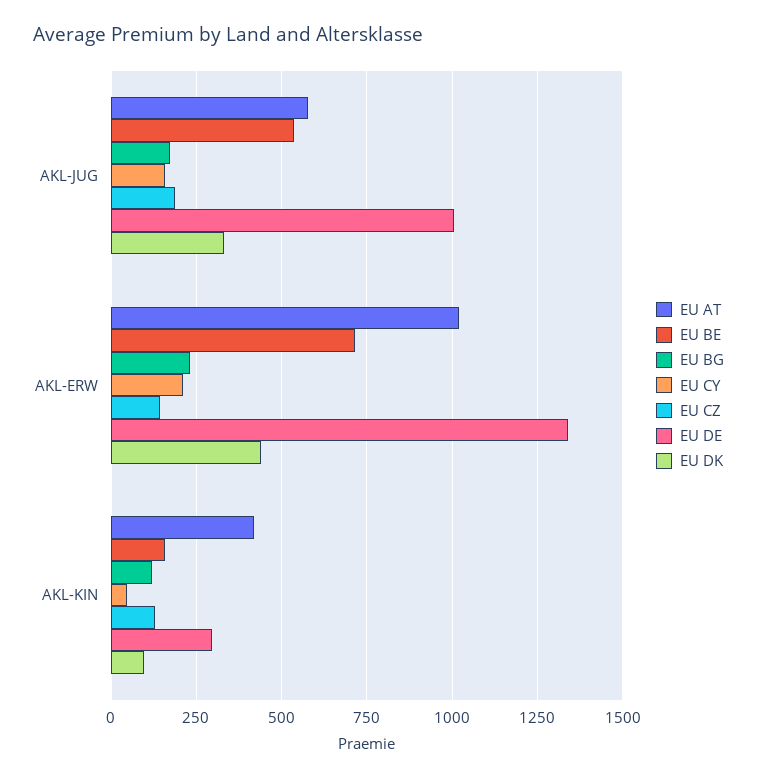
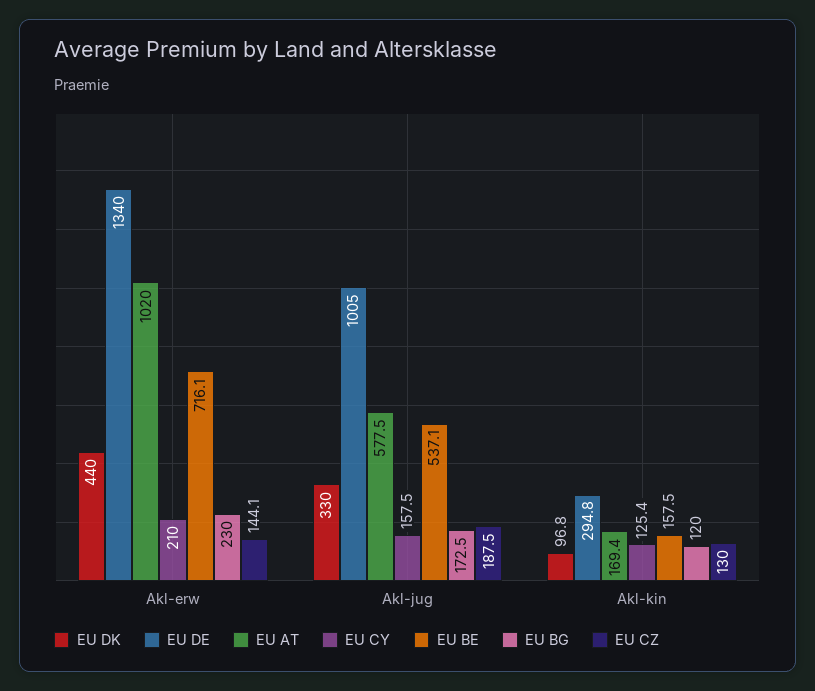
EU AT, AKL-KIN: 425 -> 169.4
EU CY, AKL-KIN: 50 -> 125.4

